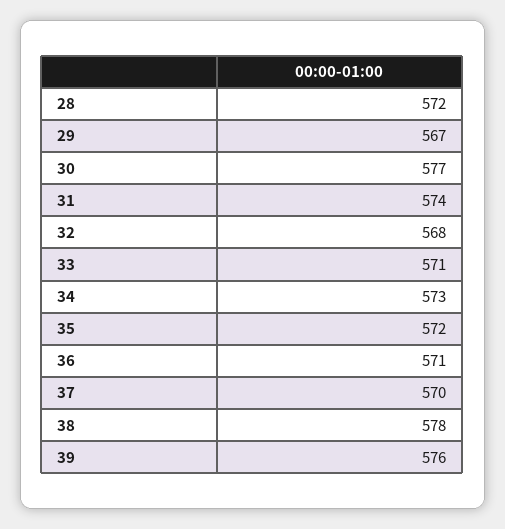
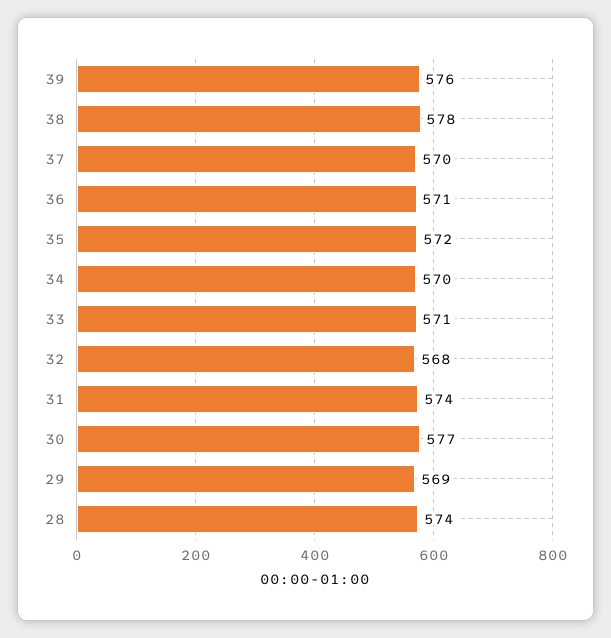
28: 572 -> 574
29: 567 -> 569
34: 573 -> 570

